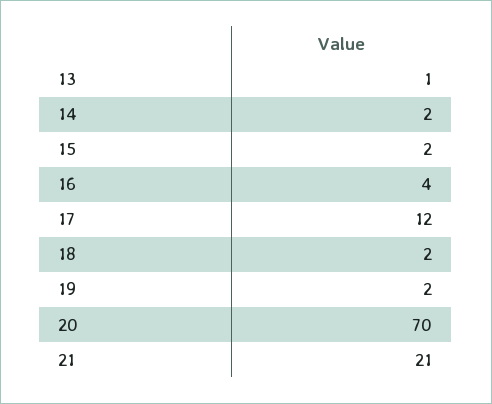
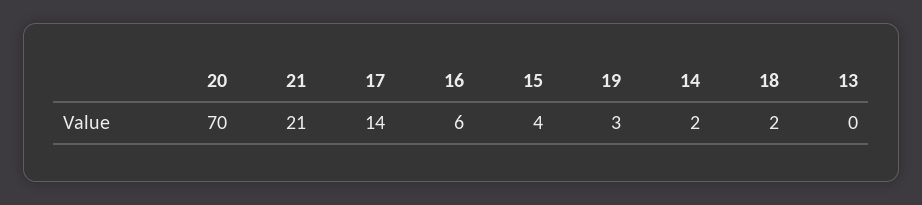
13: 1 -> 0
15: 2 -> 4
16: 4 -> 6
17: 12 -> 14
19: 2 -> 3

